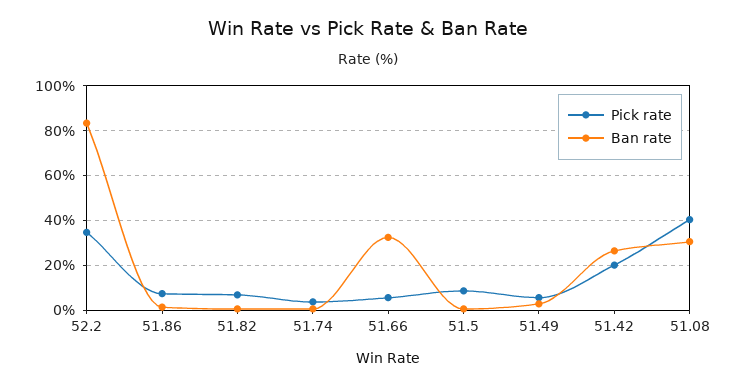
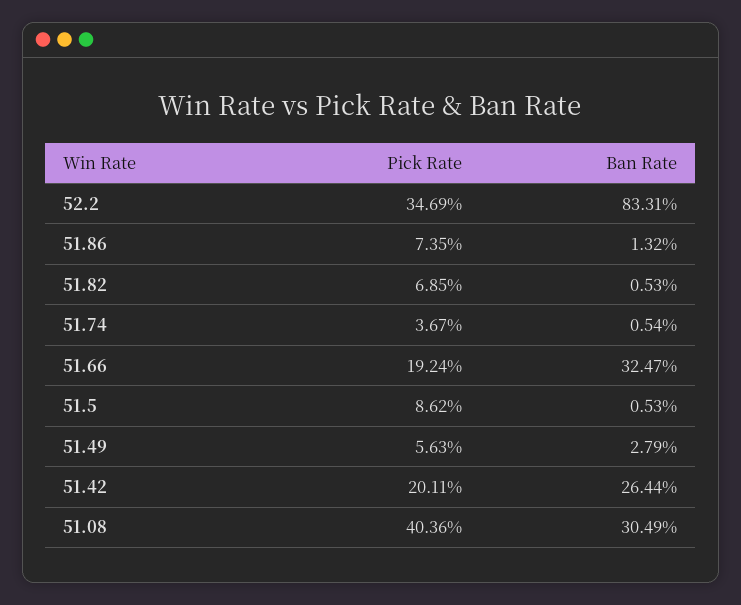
Pick rate, 51.66: 5 -> 19.24

